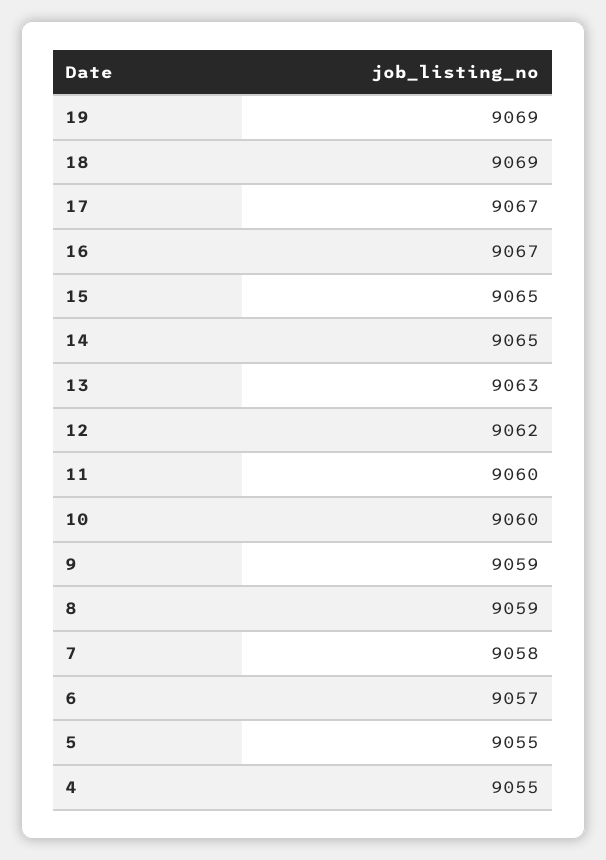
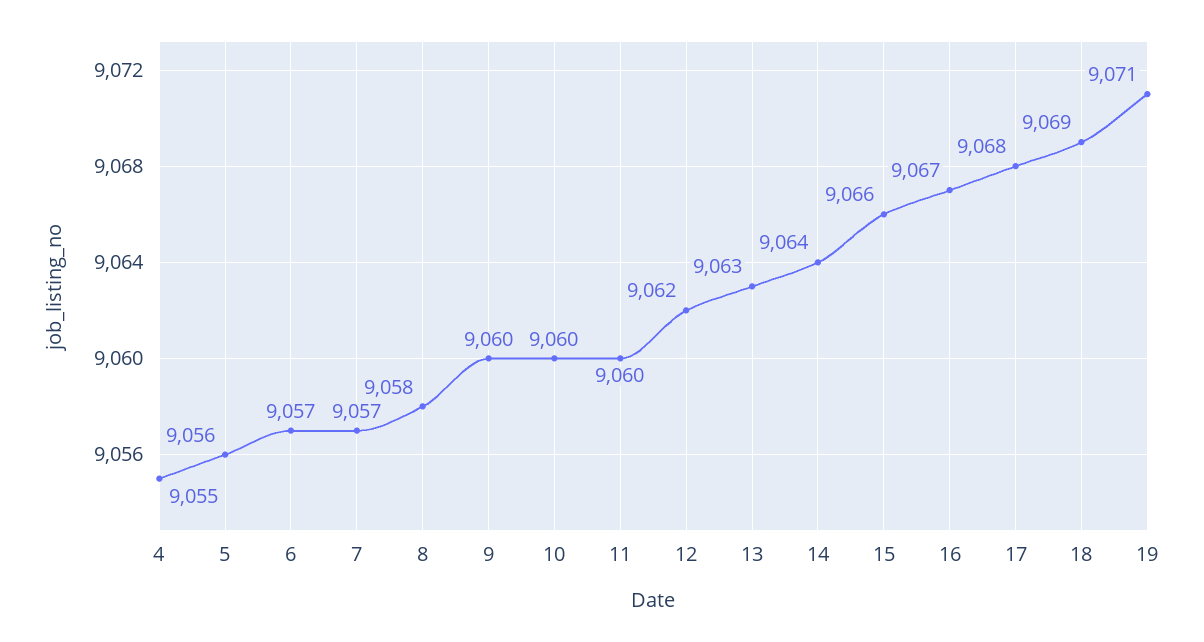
19: 9069 -> 9071
17: 9067 -> 9068
15: 9065 -> 9066
14: 9065 -> 9064
9: 9059 -> 9060
8: 9059 -> 9058
7: 9058 -> 9057
5: 9055 -> 9056

